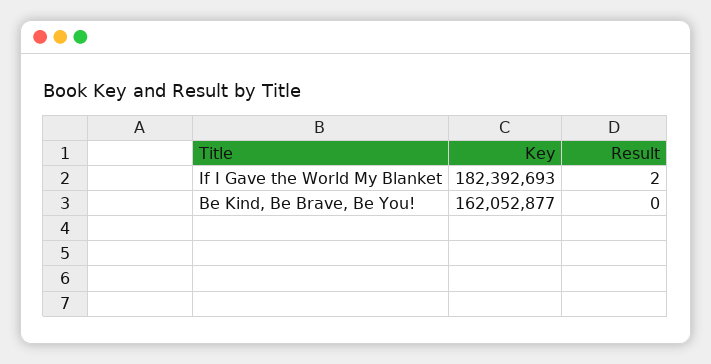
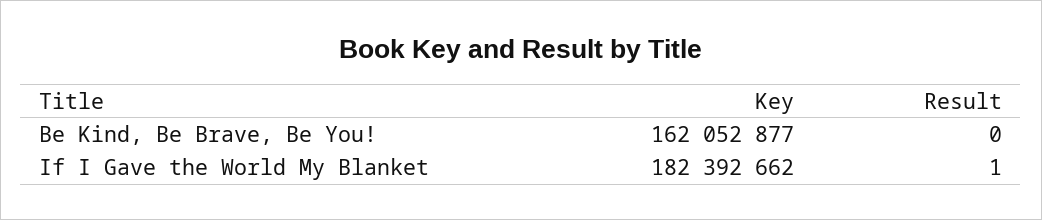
Key, If I Gave the World My Blanket: 182392693 -> 182392662
Result, If I Gave the World My Blanket: 2 -> 1

